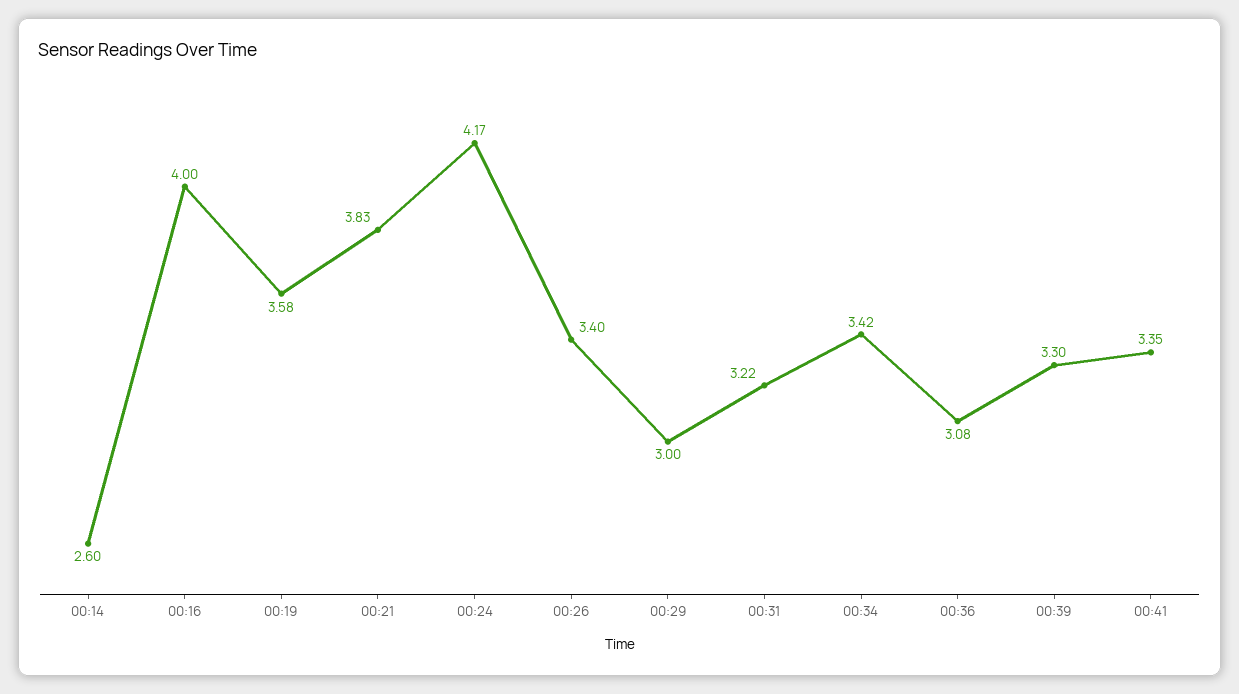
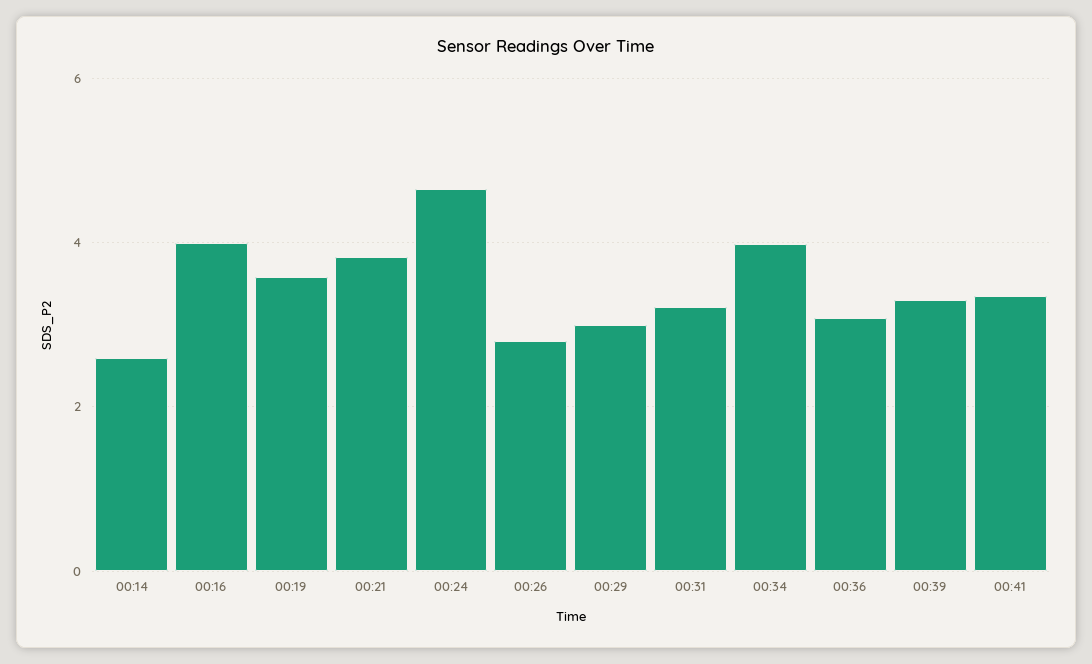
00:24: 4.17 -> 4.6
00:26: 3.4 -> 2.8
00:34: 3.42 -> 4

